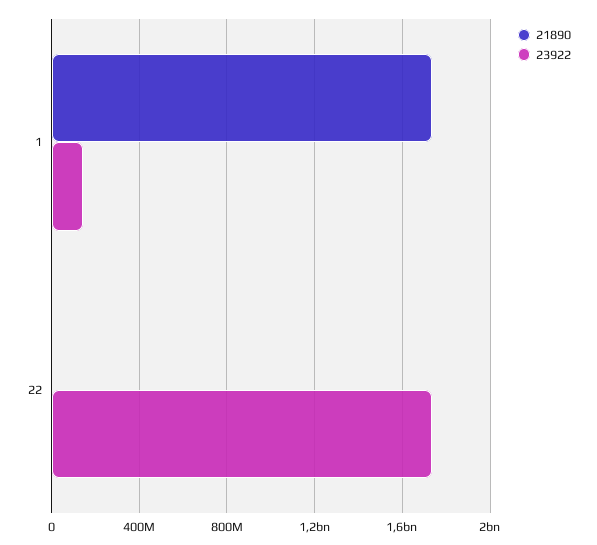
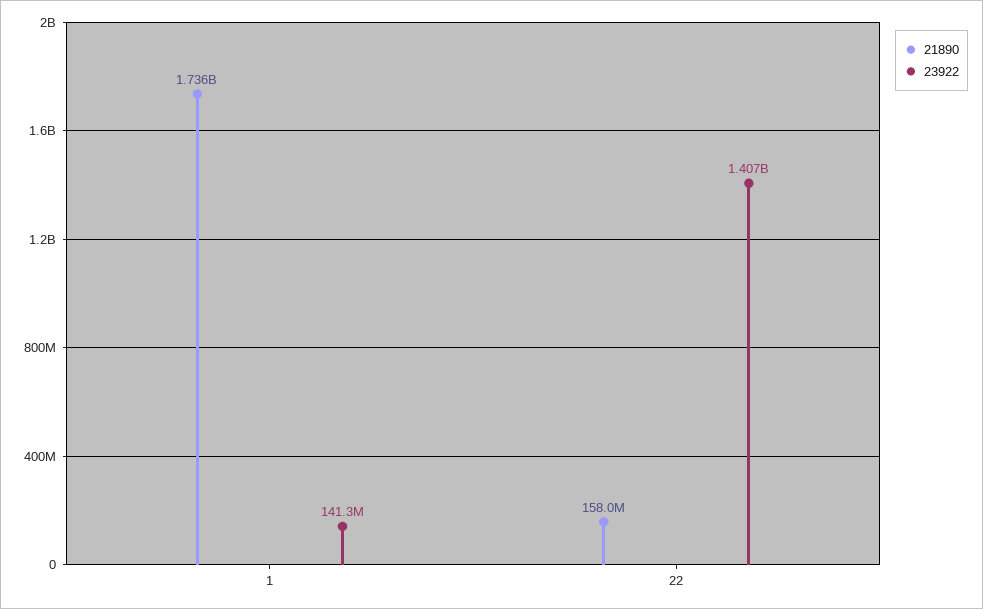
21890, 22: 0 -> 158000000
23922, 22: 1750000000 -> 1407000000

